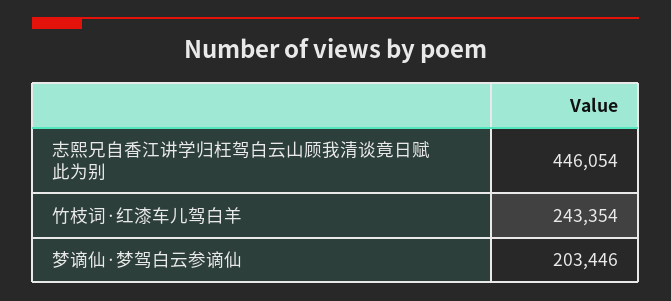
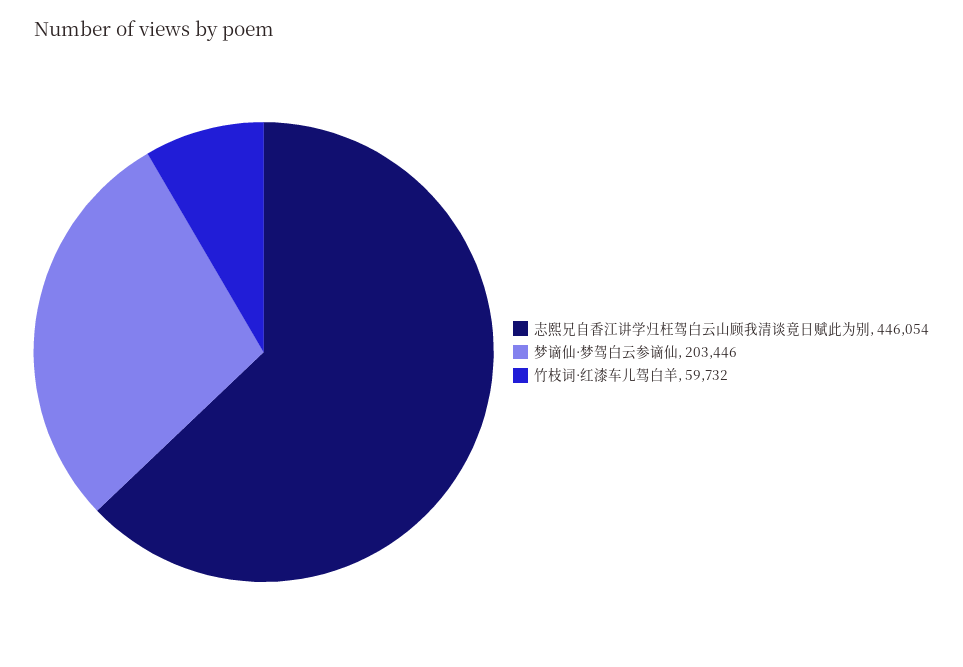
竹枝词·红漆车儿驾白羊: 243354 -> 59732

